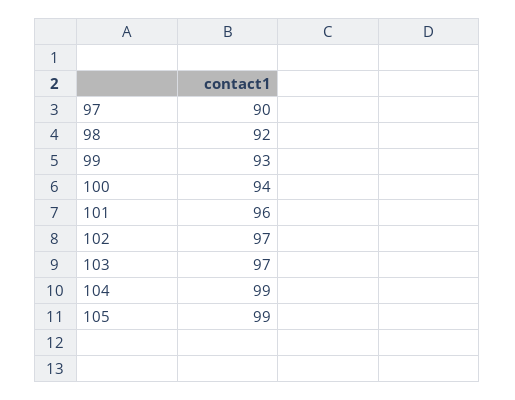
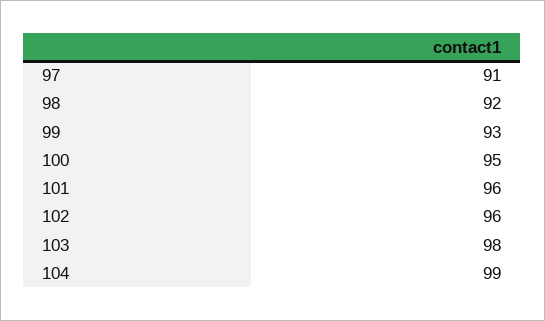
97: 90 -> 91
100: 94 -> 95
102: 97 -> 96
103: 97 -> 98
105: 99 -> none

